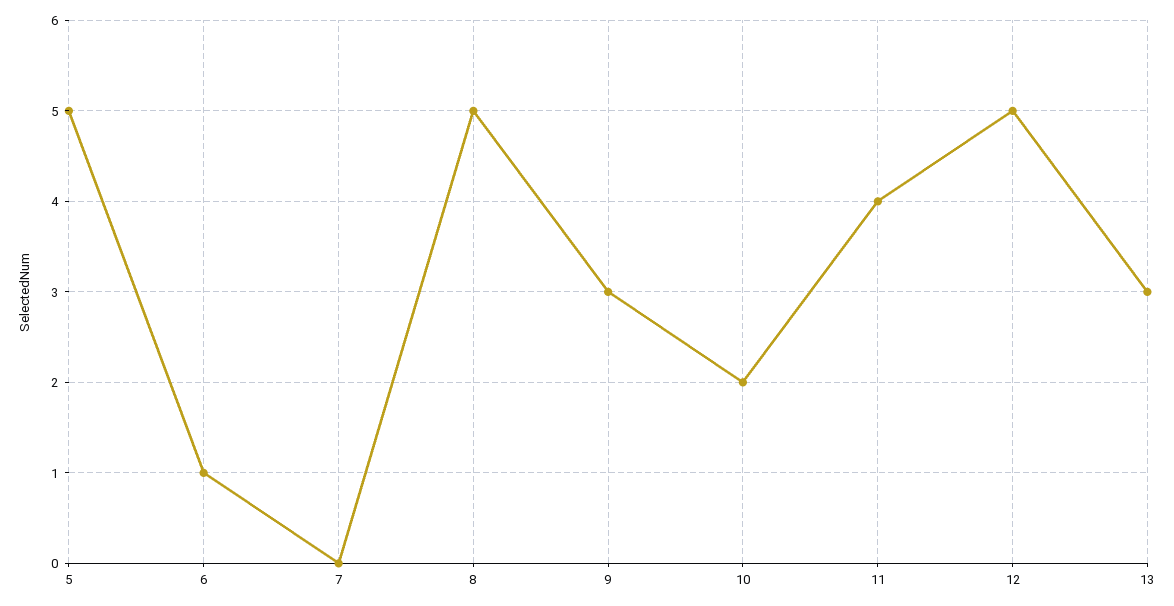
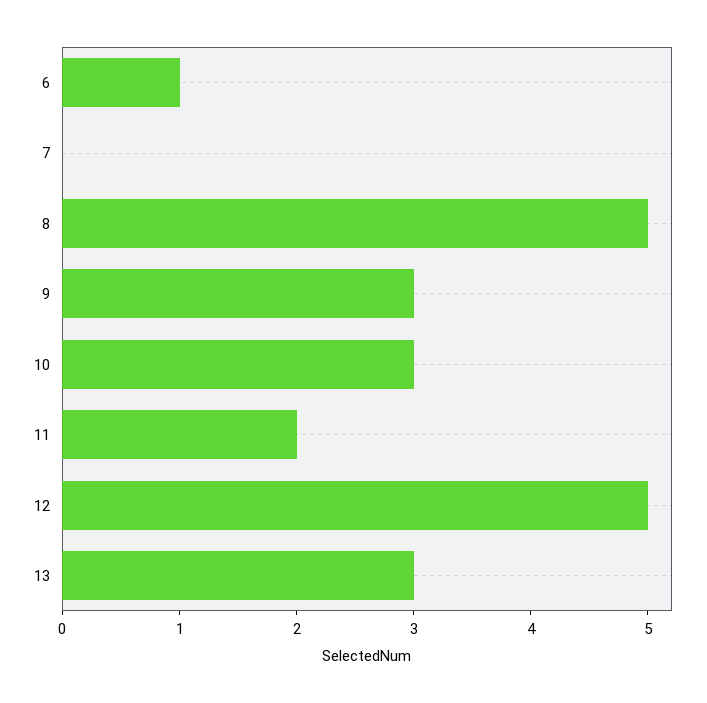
5: 5 -> none
10: 2 -> 3
11: 4 -> 2

